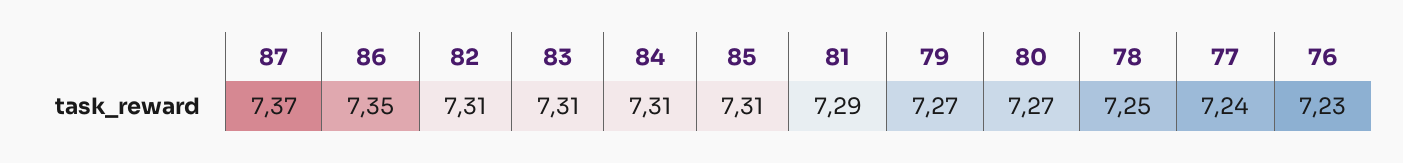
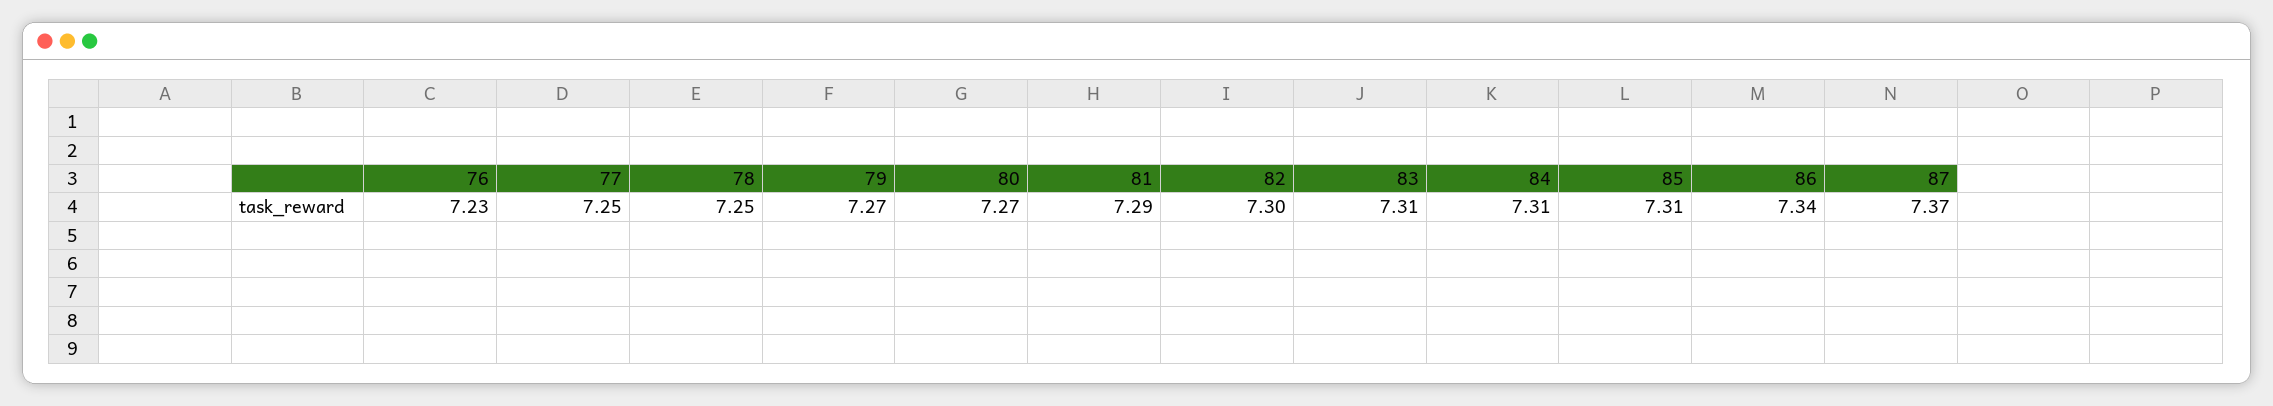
86: 7.35 -> 7.34
82: 7.31 -> 7.3
77: 7.24 -> 7.25

